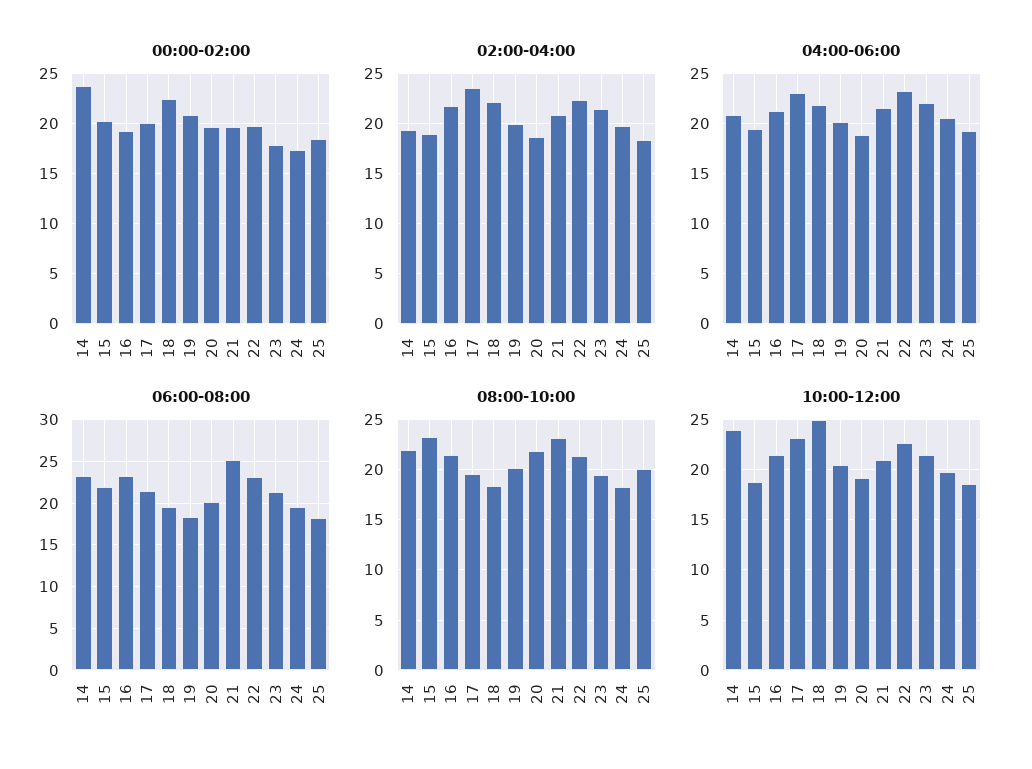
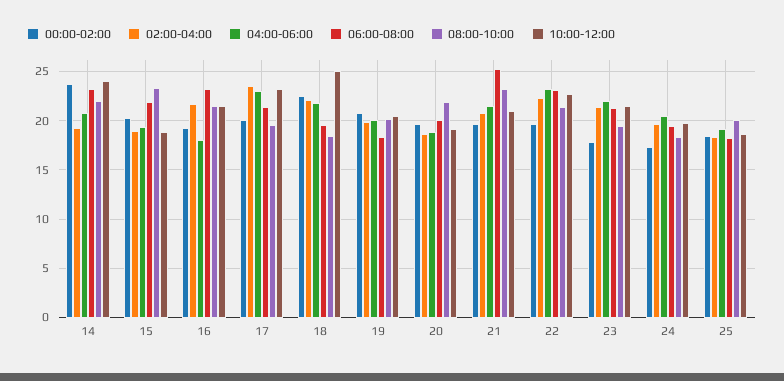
04:00-06:00, 16: 21 -> 18

